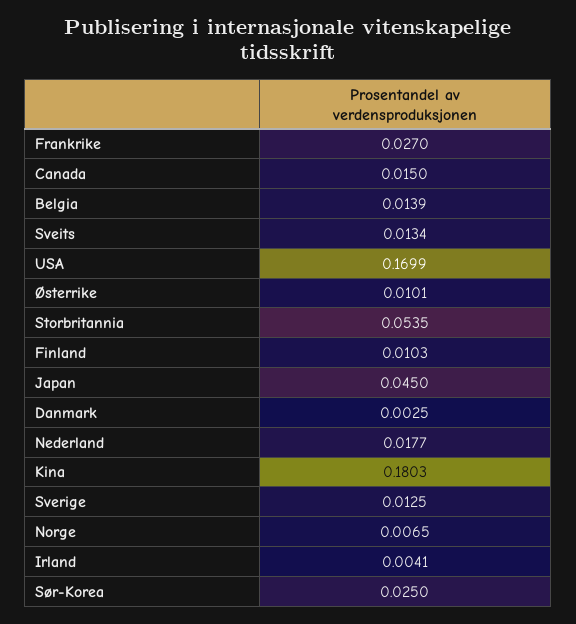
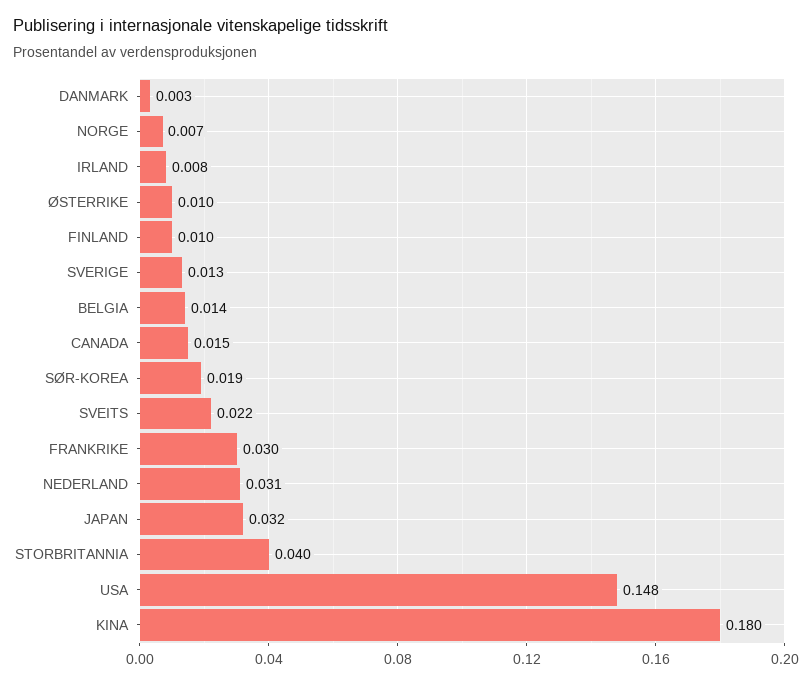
Frankrike: 0.027 -> 0.03
Sveits: 0.0134 -> 0.022
USA: 0.1699 -> 0.148
Storbritannia: 0.0535 -> 0.04
Japan: 0.045 -> 0.032
Nederland: 0.0177 -> 0.031
Irland: 0.0041 -> 0.008
Sør-Korea: 0.025 -> 0.019

